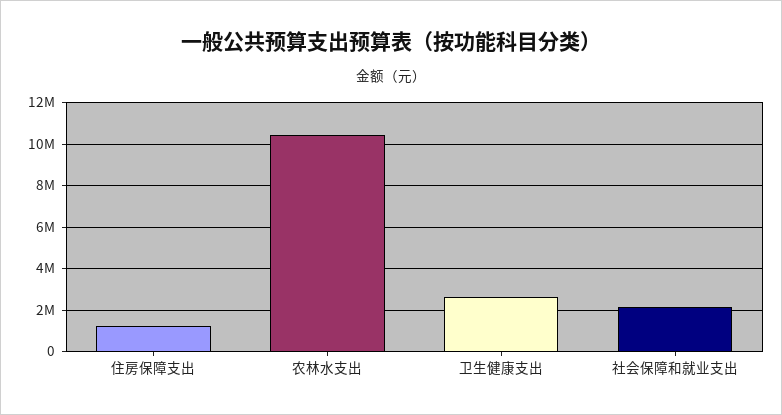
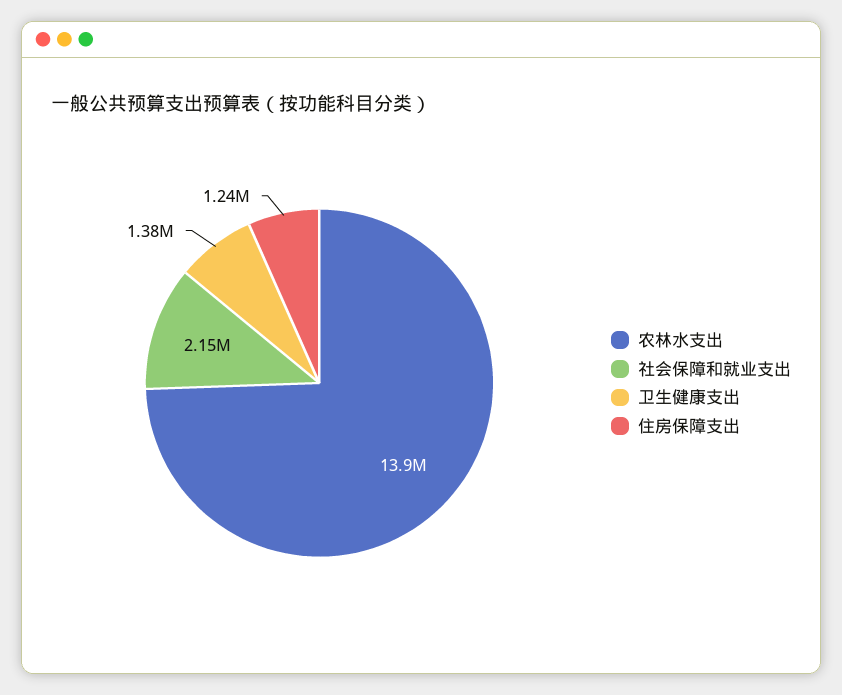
农林水支出: 10500000 -> 13900000
卫生健康支出: 2500000 -> 1380000

